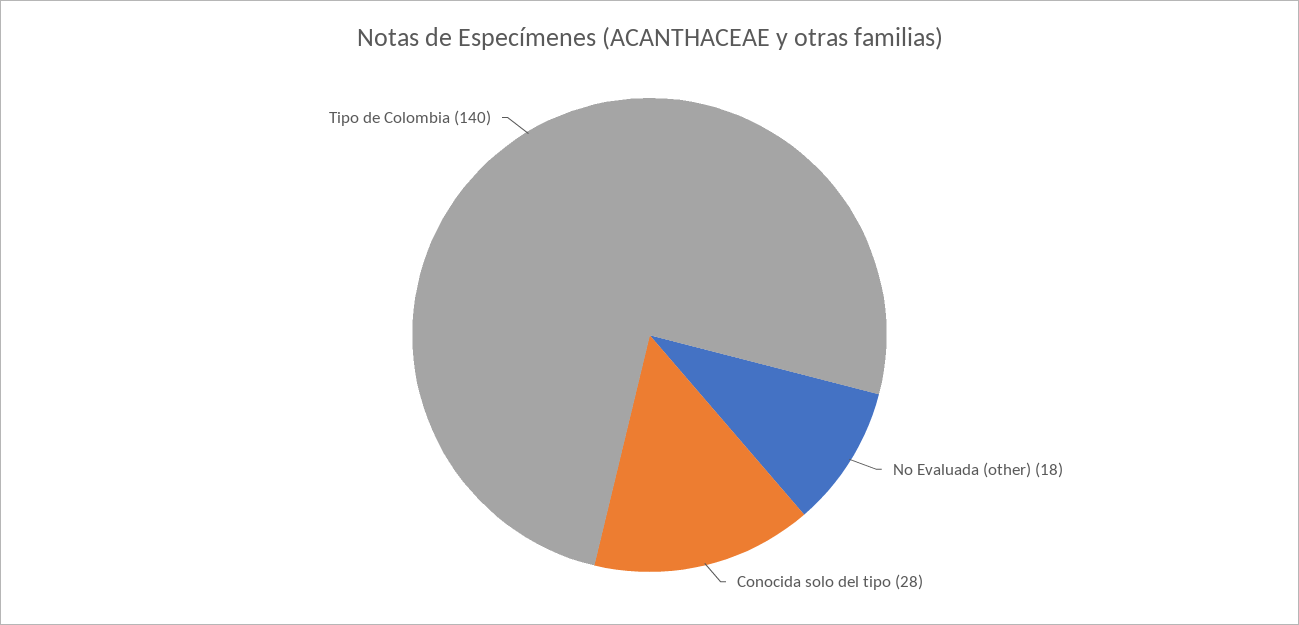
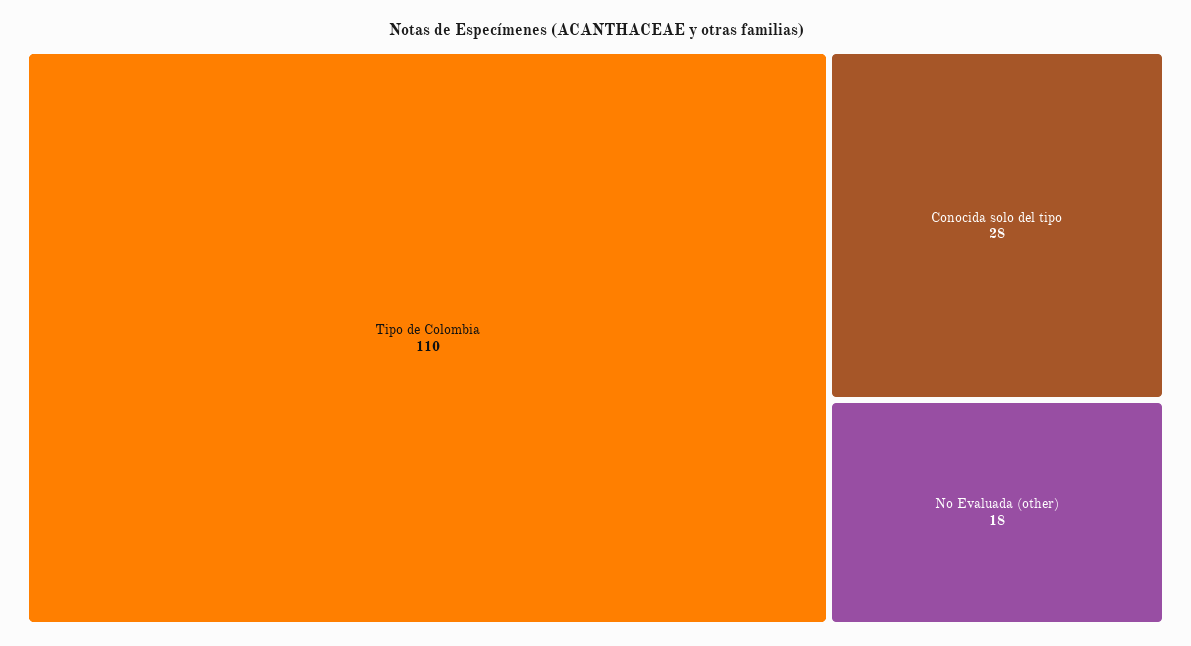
Tipo de Colombia: 140 -> 110

